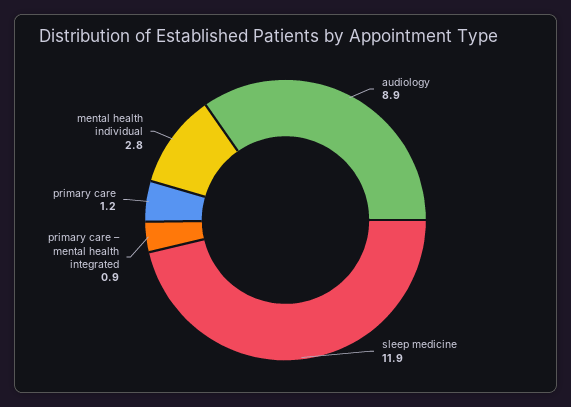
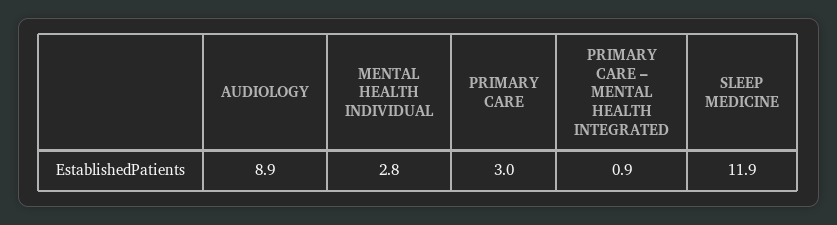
primary care: 1.2 -> 3

